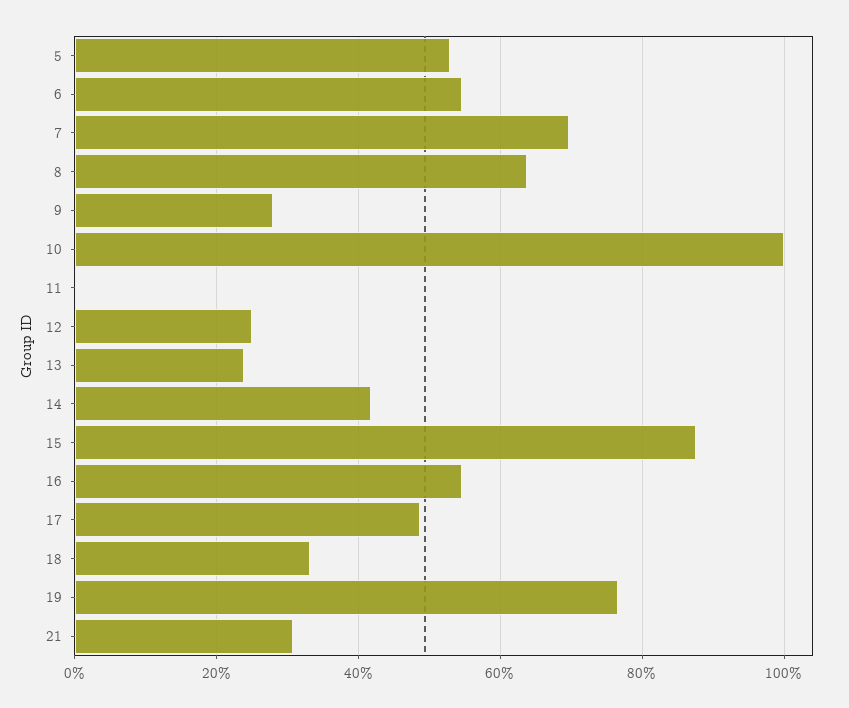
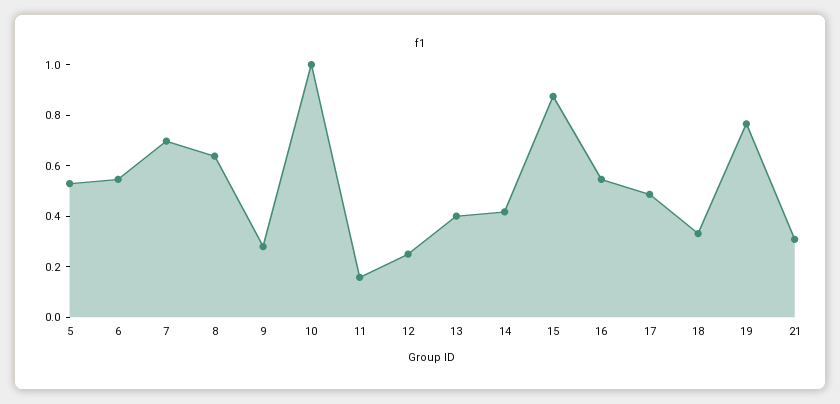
11: 0 -> 0.15
13: 0.24 -> 0.4

